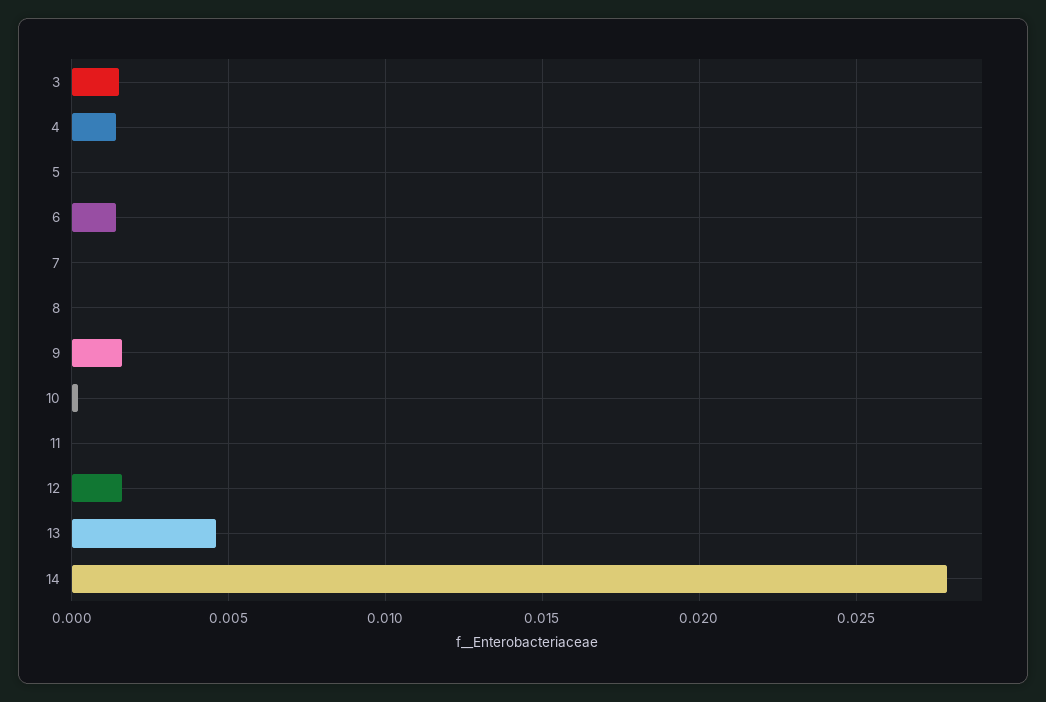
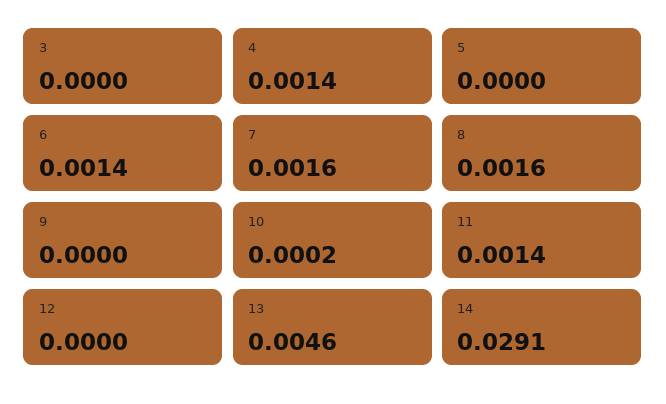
3: 0.0015 -> 0
7: 0 -> 0.0016
8: 0 -> 0.0016
9: 0.0015 -> 0
11: 0 -> 0.0014
12: 0.0015 -> 0
14: 0.028 -> 0.0291

